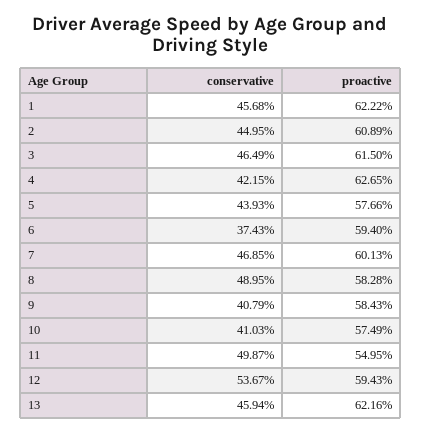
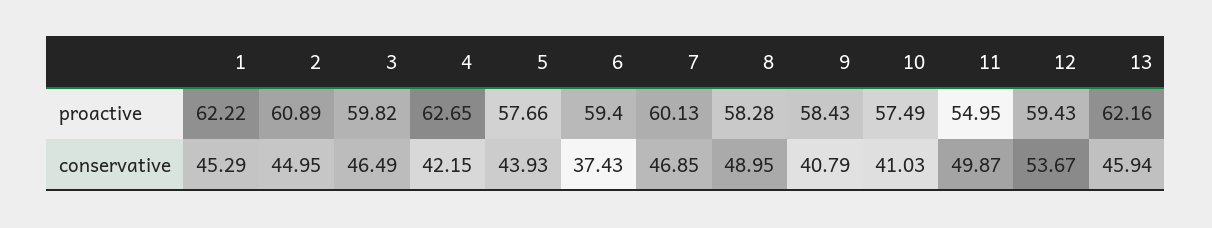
conservative, 1: 45.68 -> 45.29
proactive, 3: 61.5 -> 59.82

